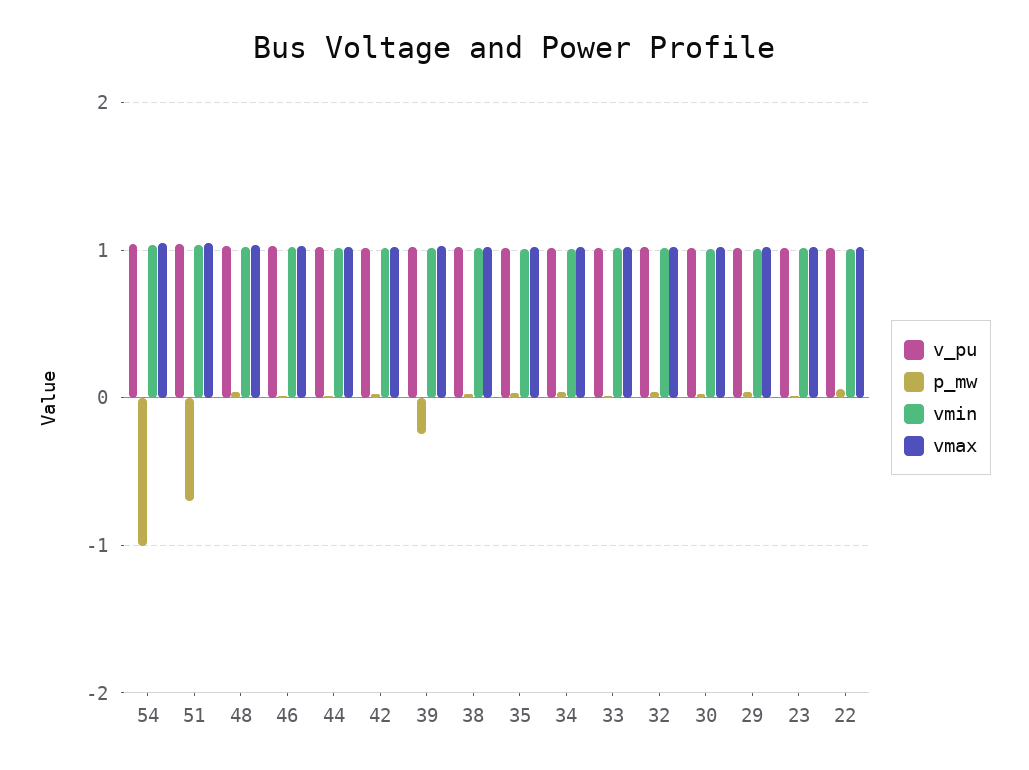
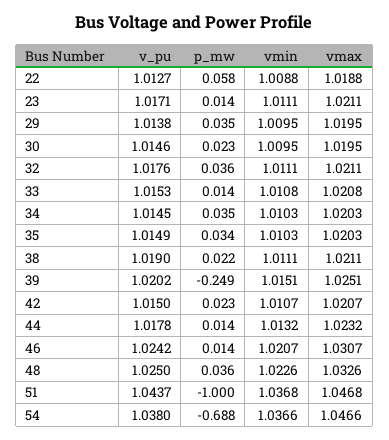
p_mw, 54: -1 -> -0.688
p_mw, 51: -0.7 -> -1

